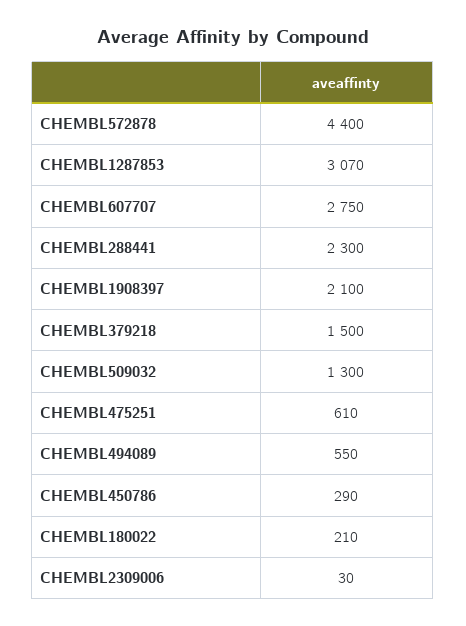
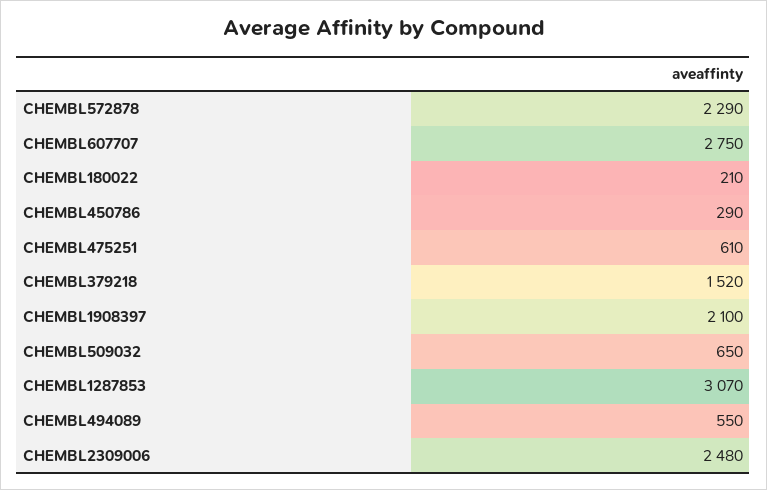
CHEMBL572878: 4400 -> 2290
CHEMBL288441: 2300 -> none
CHEMBL379218: 1500 -> 1520
CHEMBL509032: 1300 -> 650
CHEMBL2309006: 30 -> 2480

